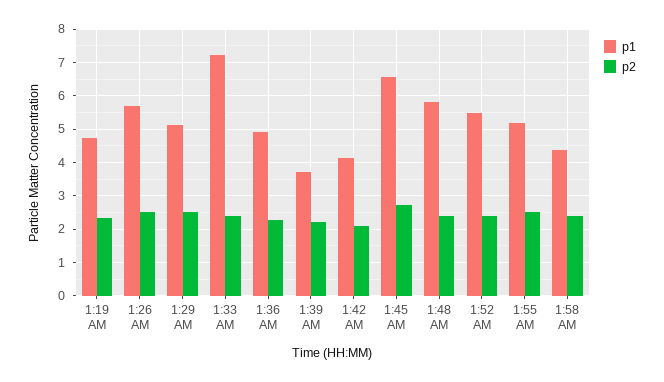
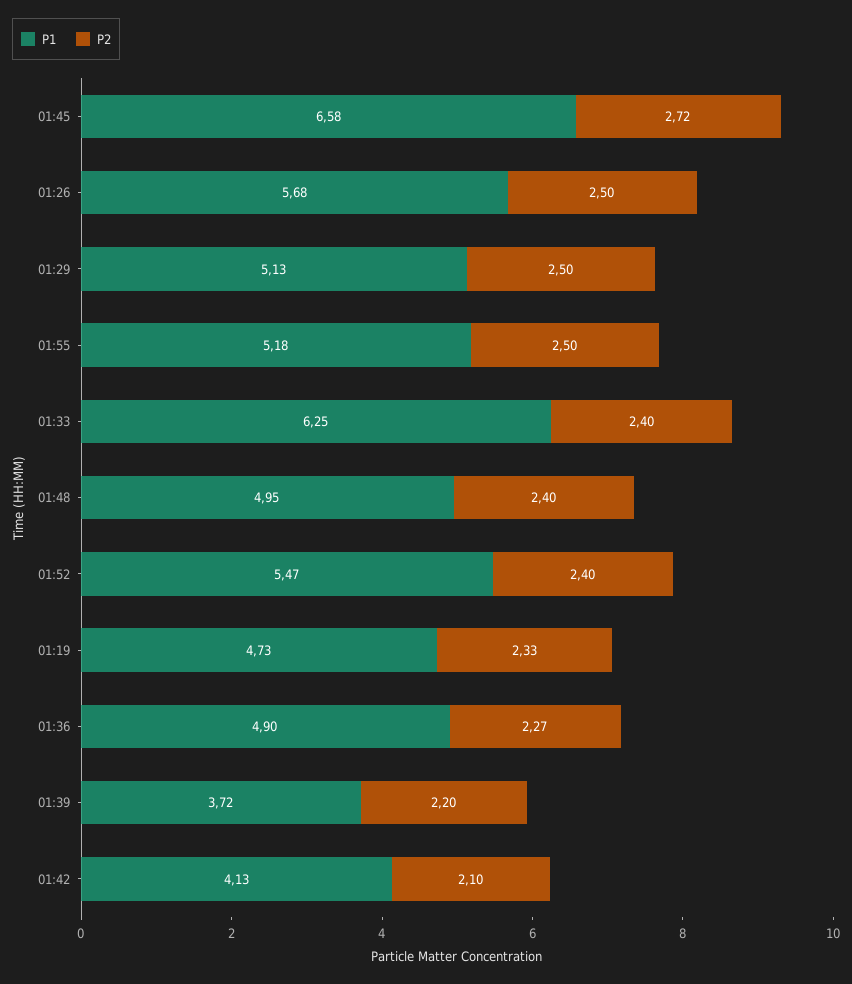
p1, 1:33 AM: 7.2 -> 6.25
p1, 1:48 AM: 5.8 -> 4.95
p1, 1:58 AM: 4.4 -> none
p2, 1:58 AM: 2.4 -> none

